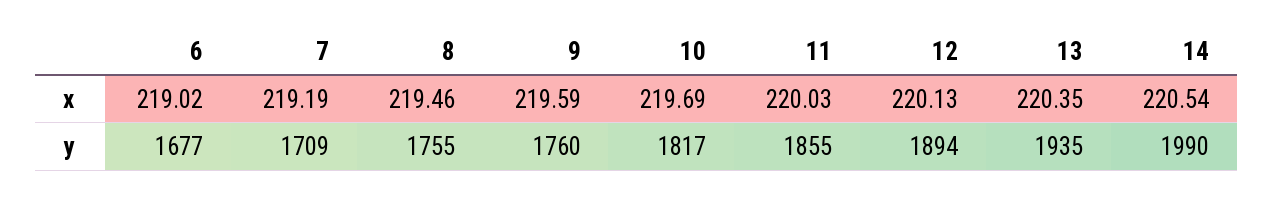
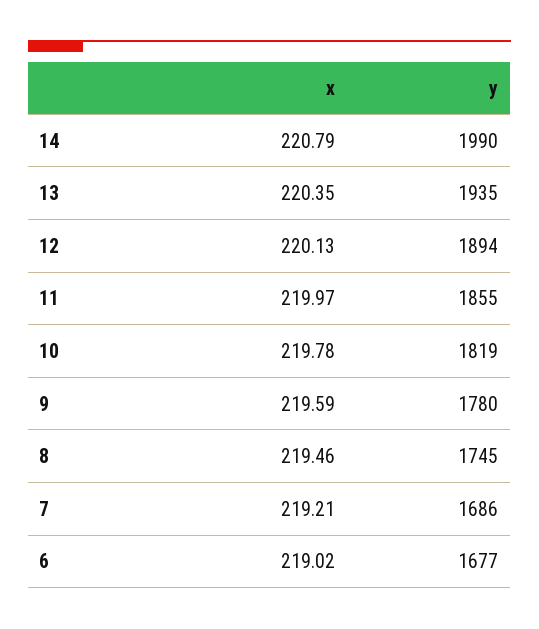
7, x: 219.19 -> 219.21
10, x: 219.69 -> 219.78
11, x: 220.03 -> 219.97
14, x: 220.54 -> 220.79
7, y: 1709 -> 1686
8, y: 1755 -> 1745
9, y: 1760 -> 1780
10, y: 1817 -> 1819

